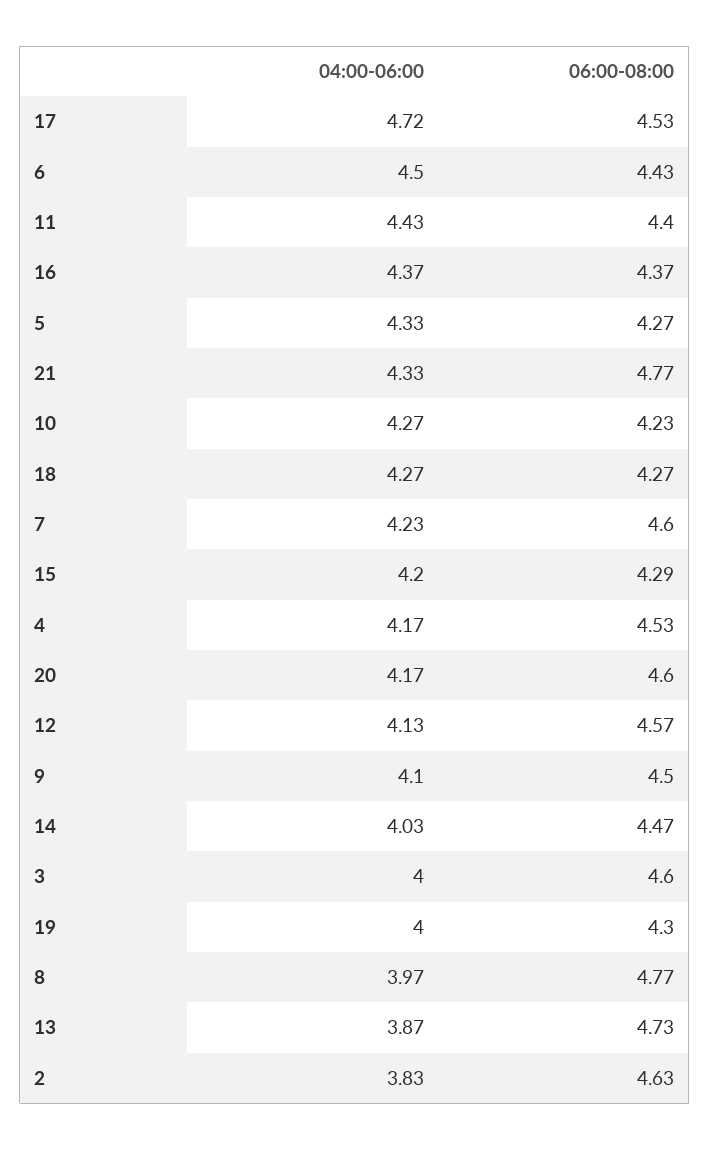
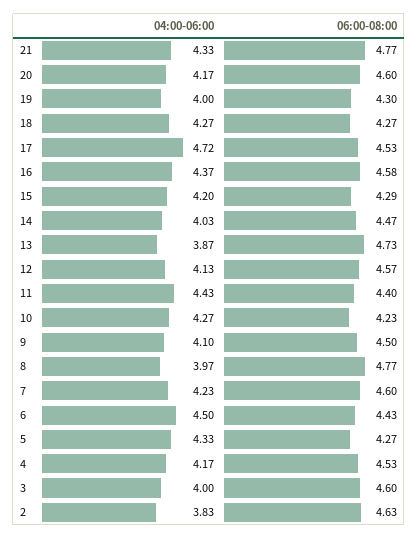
06:00-08:00, 16: 4.37 -> 4.58

